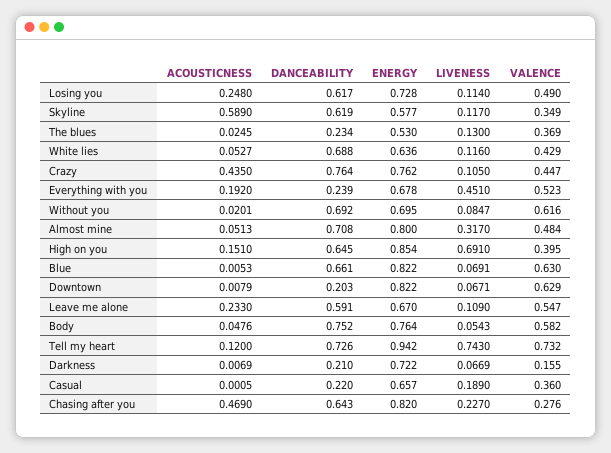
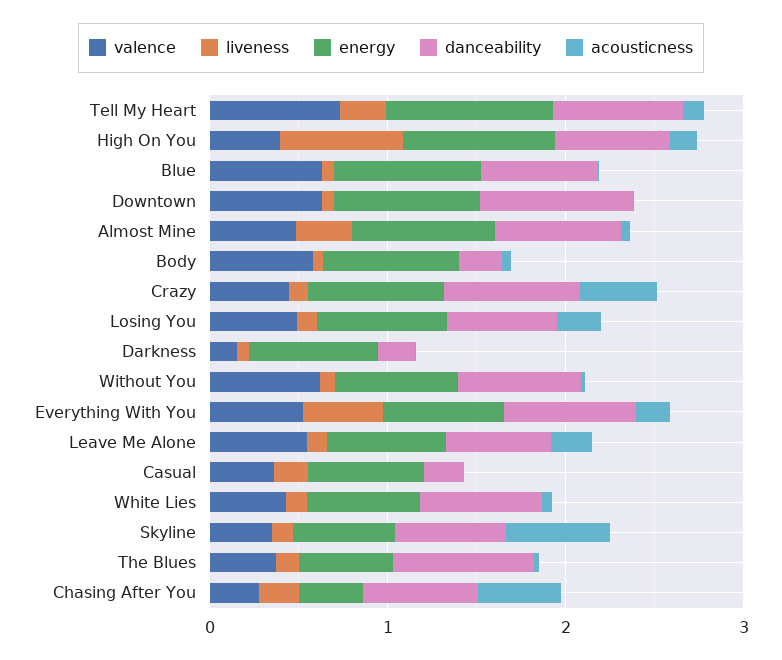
DANCEABILITY, The blues: 0.234 -> 0.8
DANCEABILITY, Everything with you: 0.239 -> 0.8
DANCEABILITY, Downtown: 0.203 -> 0.8
DANCEABILITY, Body: 0.752 -> 0.2
LIVENESS, Tell my heart: 0.743 -> 0.2
ENERGY, Chasing after you: 0.82 -> 0.4

